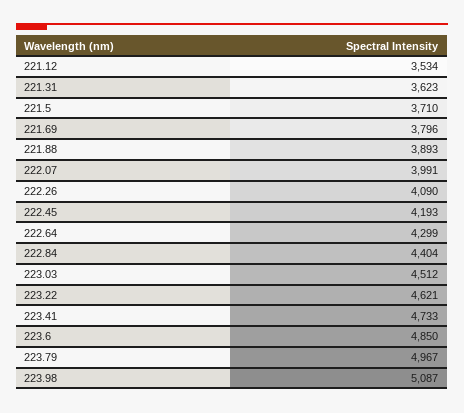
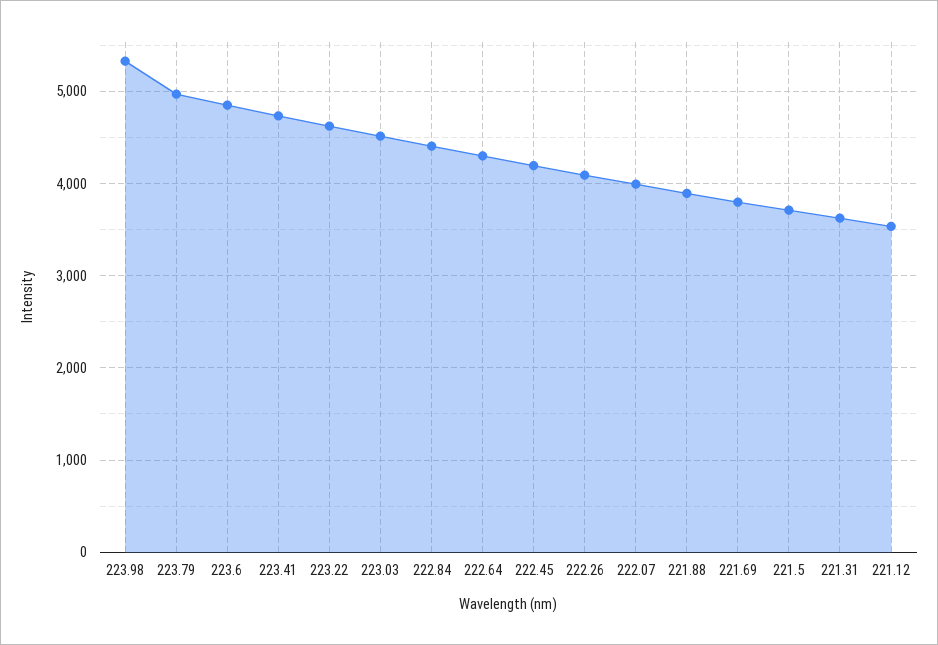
223.98: 5087 -> 5300

